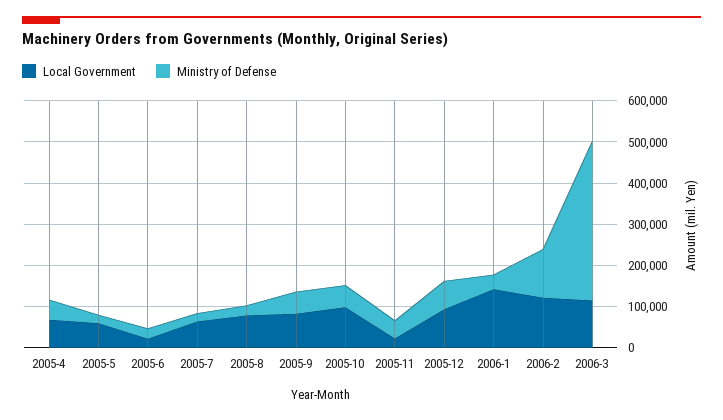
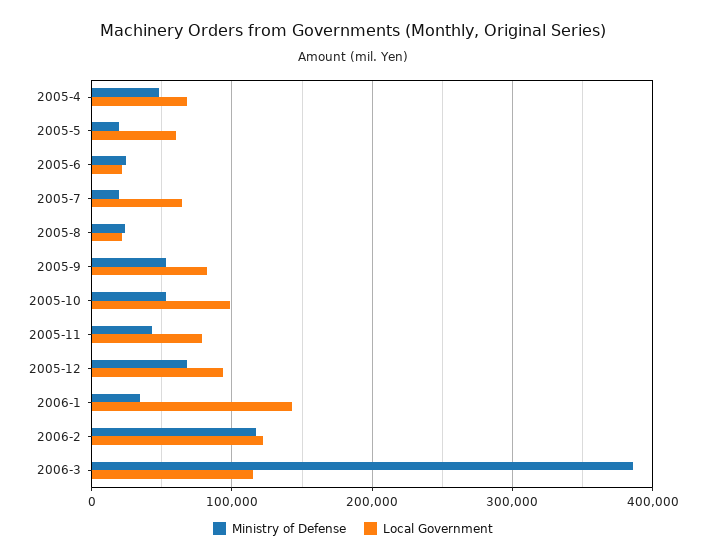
Local Government, 2005-8: 80000 -> 20000
Local Government, 2005-11: 20000 -> 80000

